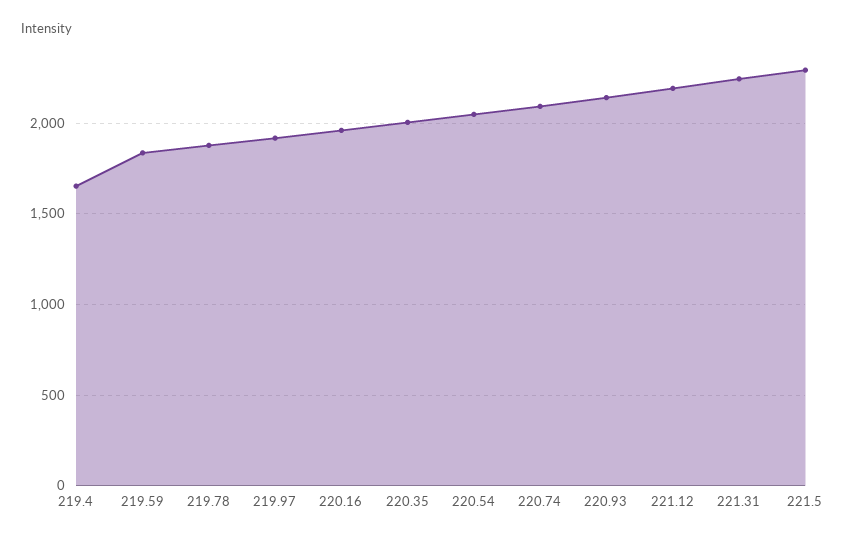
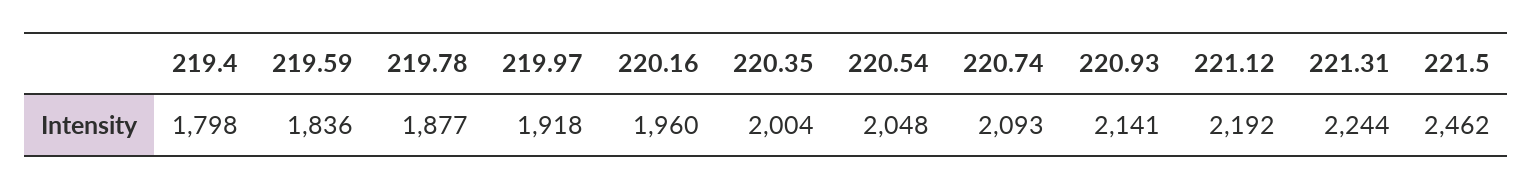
219.4: 1650 -> 1798
221.5: 2300 -> 2462

